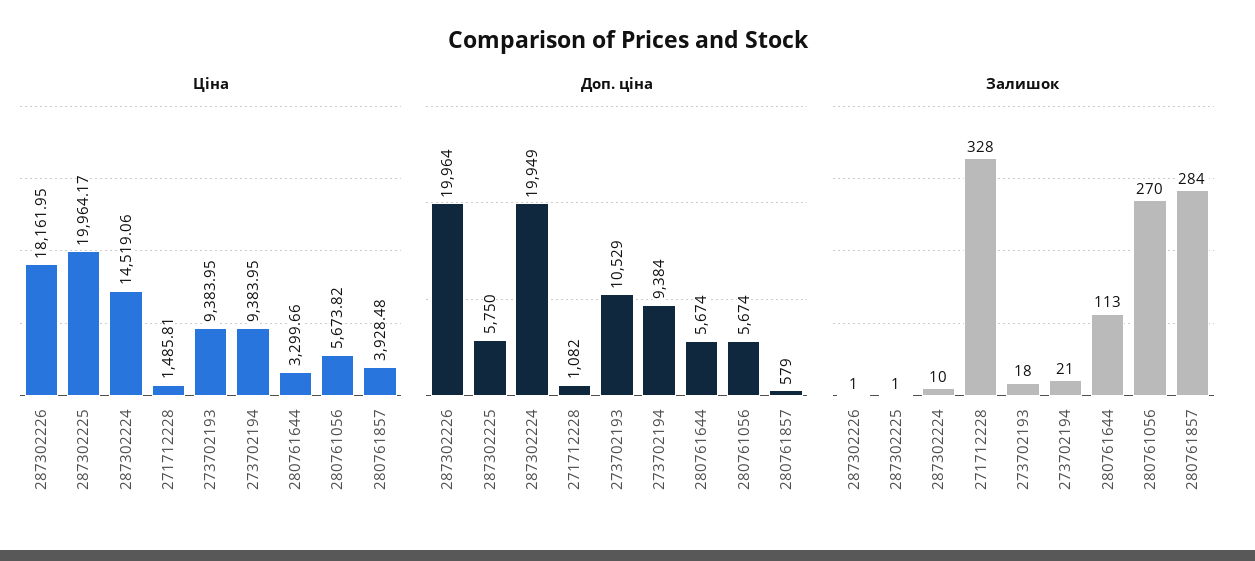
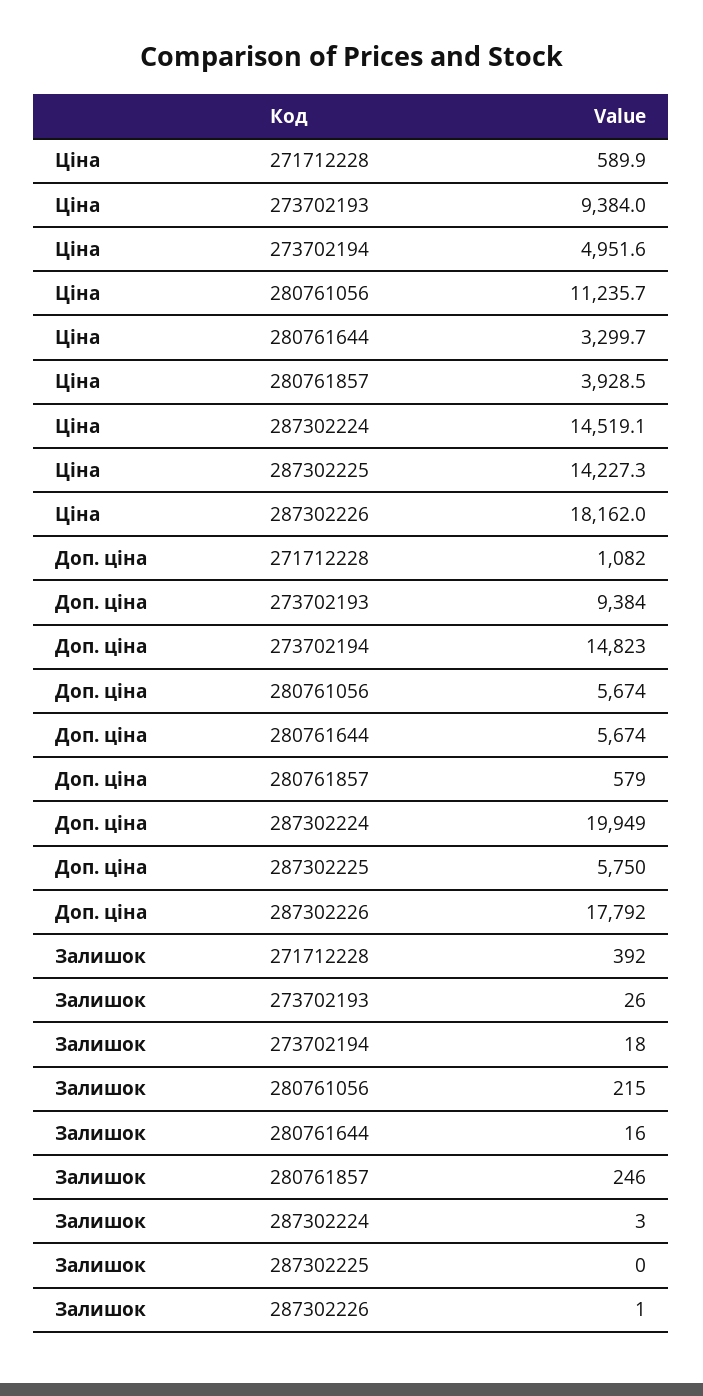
Ціна, 287302225: 19964.17 -> 14227.3
Ціна, 271712228: 1485.81 -> 589.9
Ціна, 273702194: 9383.95 -> 4951.6
Ціна, 280761056: 5673.82 -> 11235.7
Доп. ціна, 287302226: 19964 -> 17792
Доп. ціна, 273702193: 10529 -> 9384
Доп. ціна, 273702194: 9384 -> 14823
Залишок, 287302225: 1 -> 0
Залишок, 287302224: 10 -> 3
Залишок, 271712228: 328 -> 392
Залишок, 273702193: 18 -> 26
Залишок, 273702194: 21 -> 18
Залишок, 280761644: 113 -> 16
Залишок, 280761056: 270 -> 215
Залишок, 280761857: 284 -> 246

